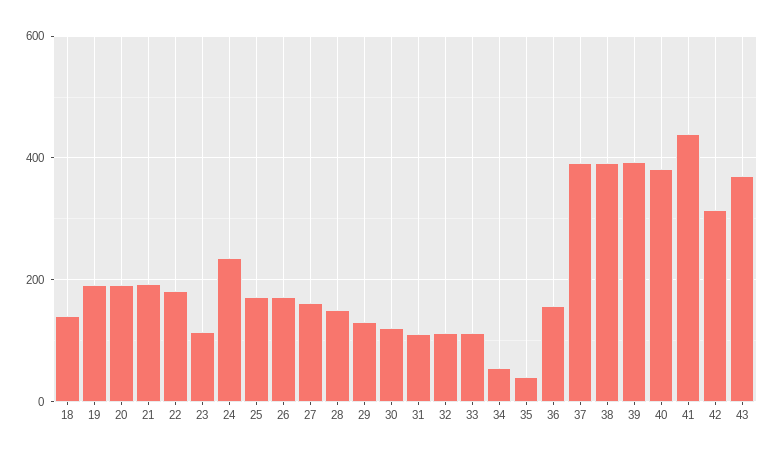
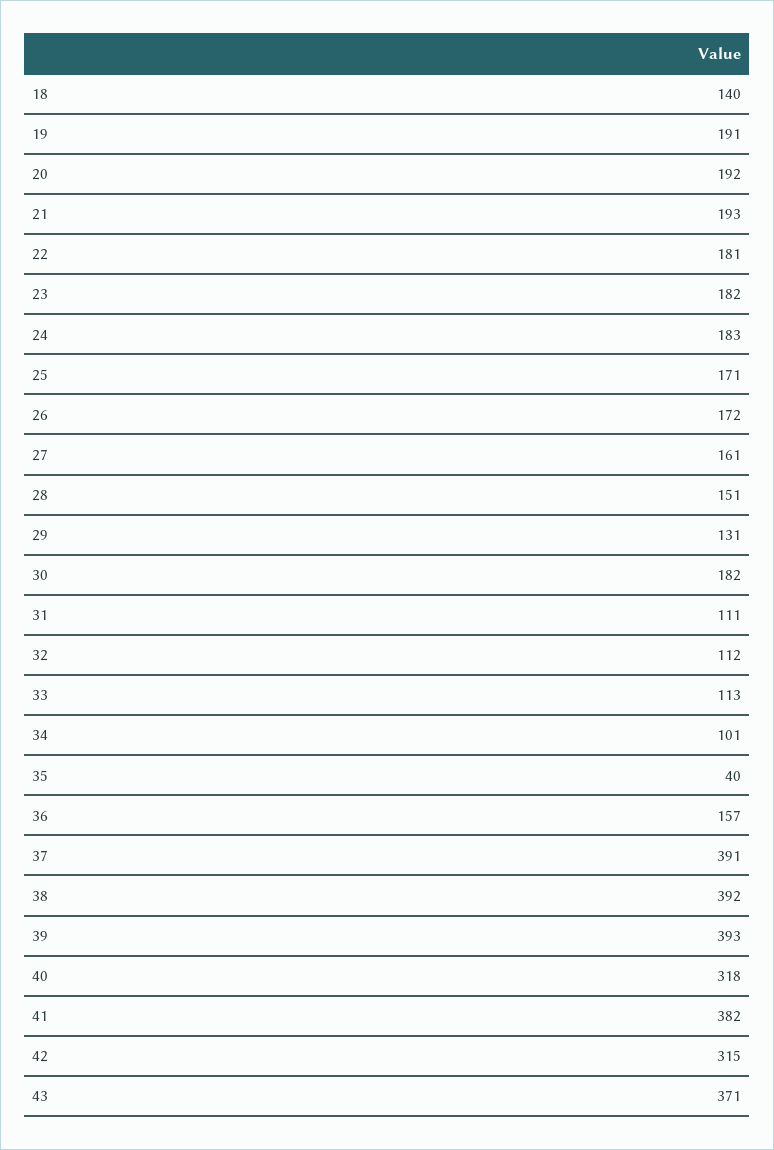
23: 120 -> 182
24: 240 -> 183
30: 120 -> 182
34: 60 -> 101
40: 380 -> 318
41: 440 -> 382

